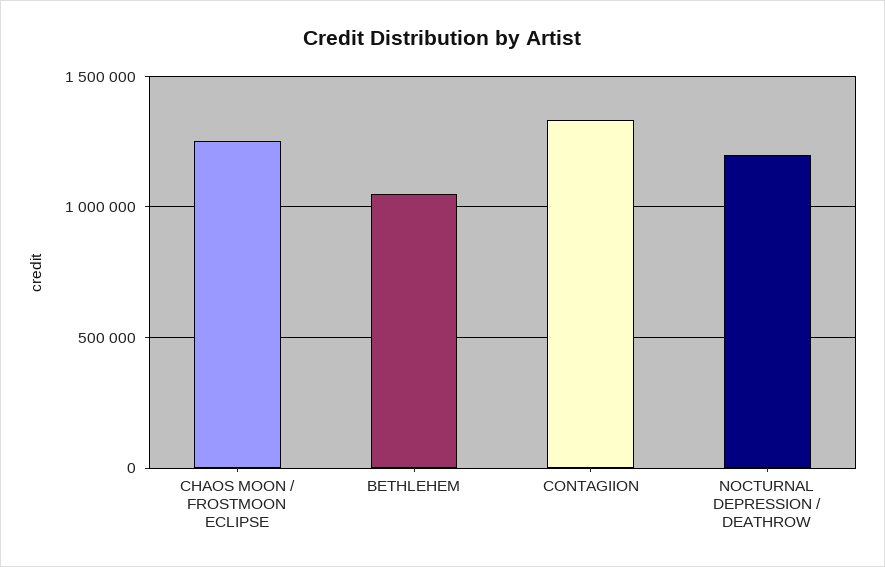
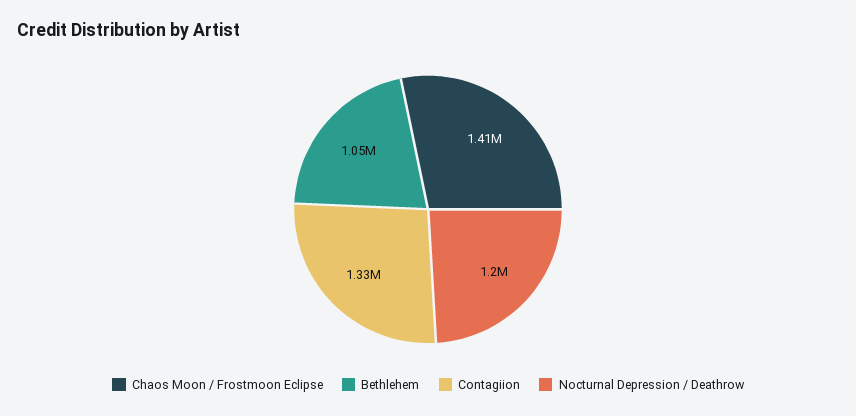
CHAOS MOON / FROSTMOON ECLIPSE: 1250000 -> 1410000

